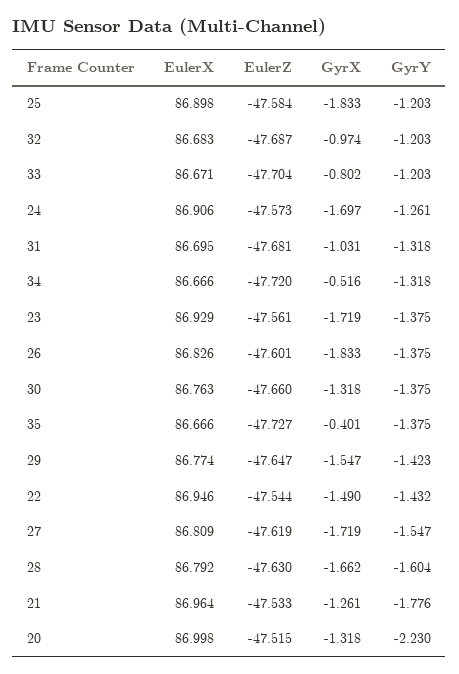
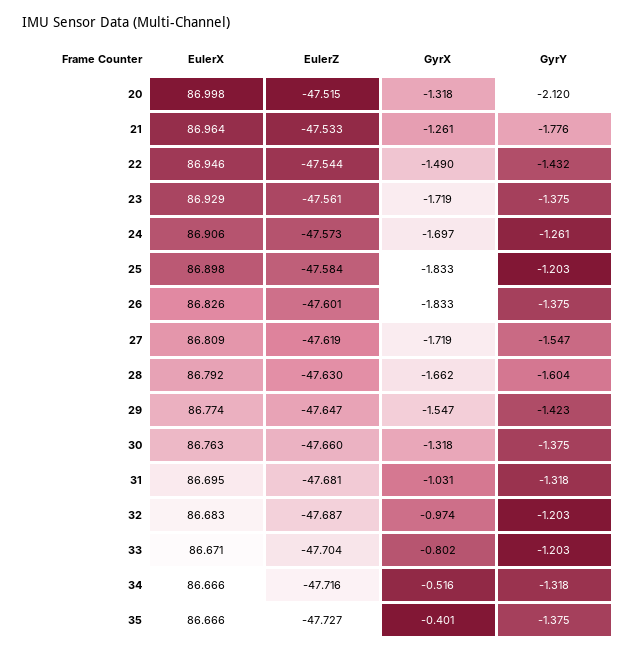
EulerZ, 34: -47.72 -> -47.716
GyrY, 20: -2.23 -> -2.12

